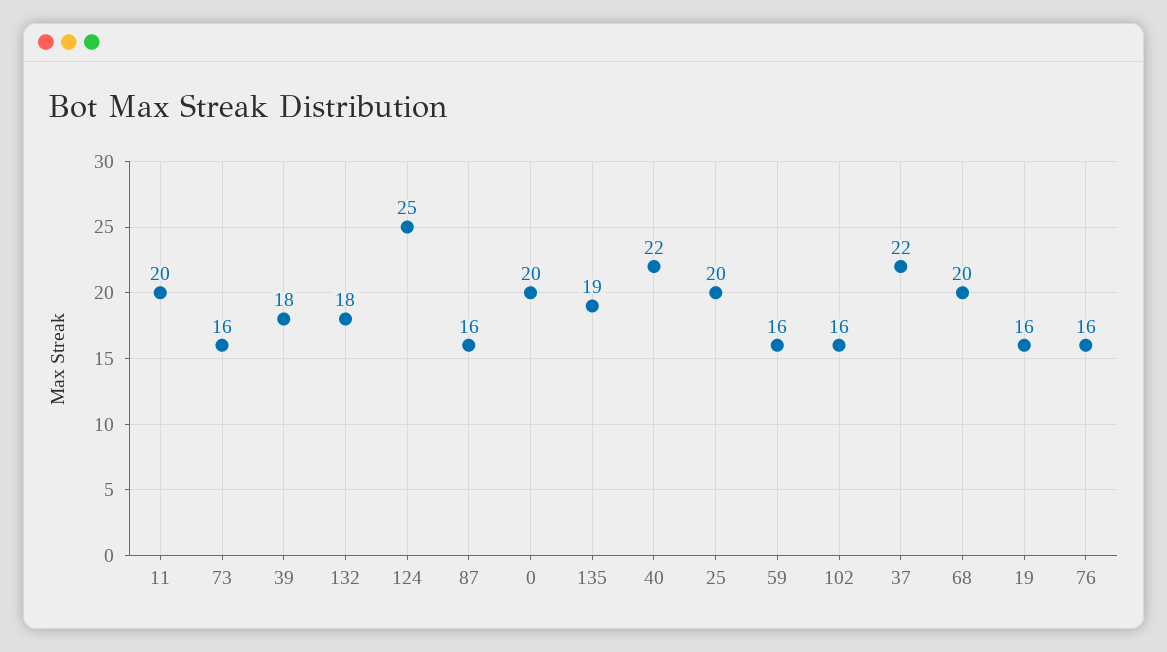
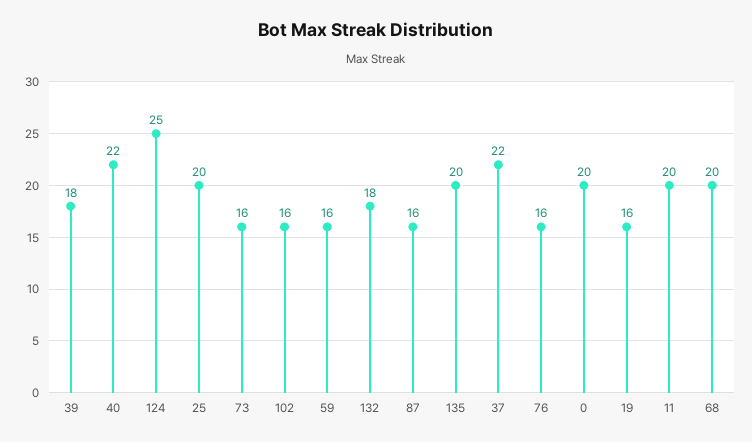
135: 19 -> 20

